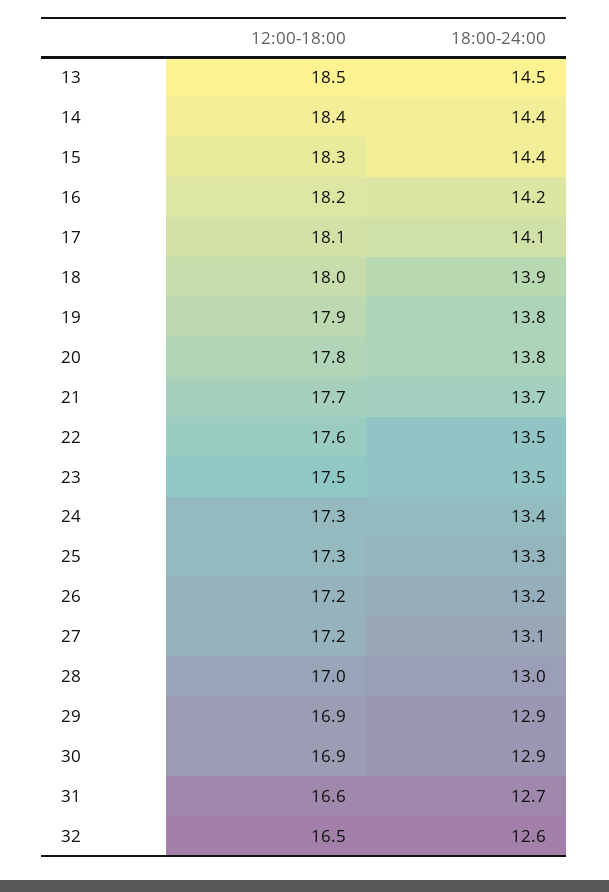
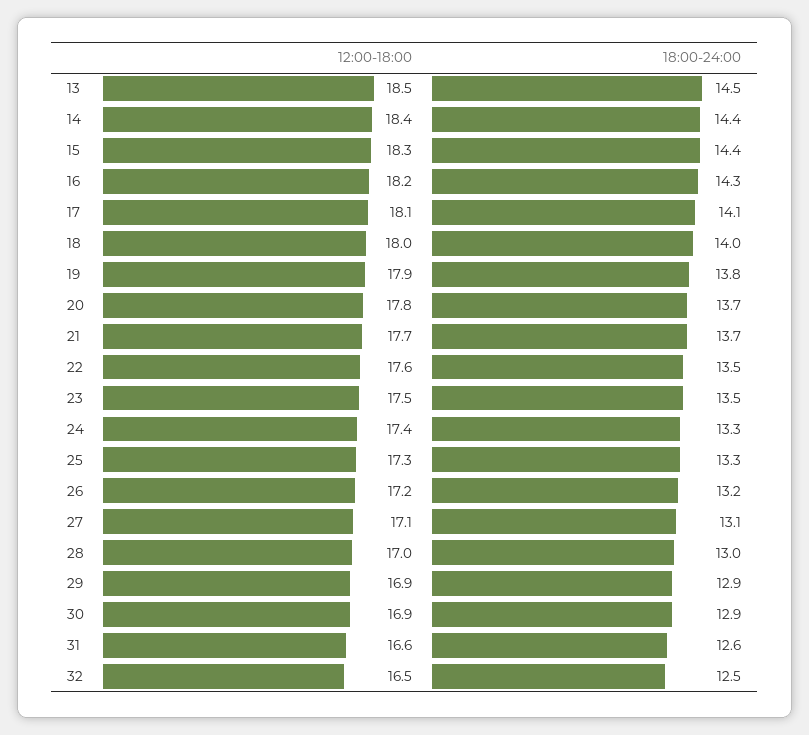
18:00-24:00, 16: 14.2 -> 14.3
18:00-24:00, 18: 13.9 -> 14
18:00-24:00, 20: 13.8 -> 13.7
12:00-18:00, 24: 17.3 -> 17.4
18:00-24:00, 24: 13.4 -> 13.3
12:00-18:00, 27: 17.2 -> 17.1
18:00-24:00, 31: 12.7 -> 12.6
18:00-24:00, 32: 12.6 -> 12.5

